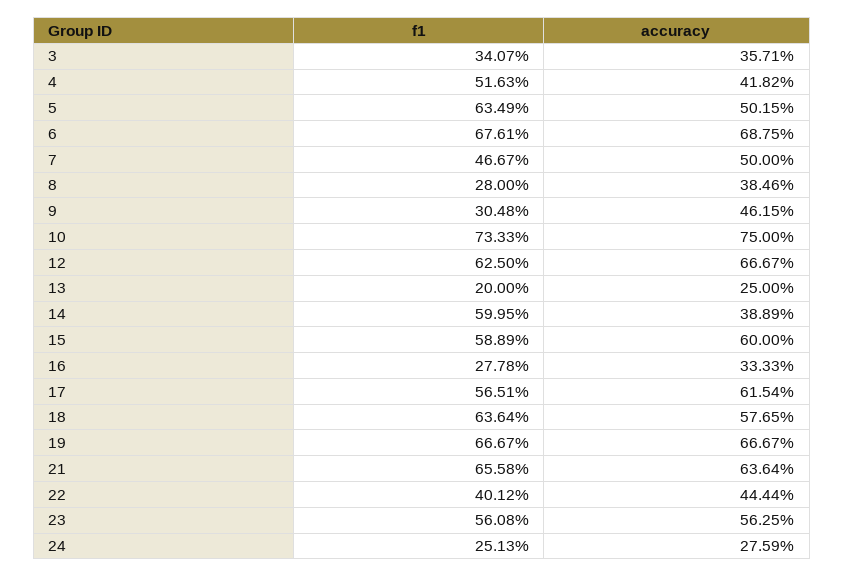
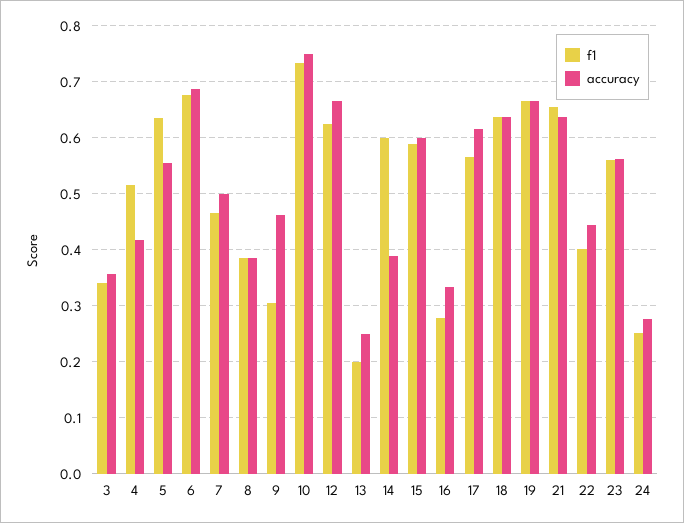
accuracy, 5: 0.5015 -> 0.56
f1, 8: 0.28 -> 0.38
accuracy, 18: 0.5765 -> 0.64

